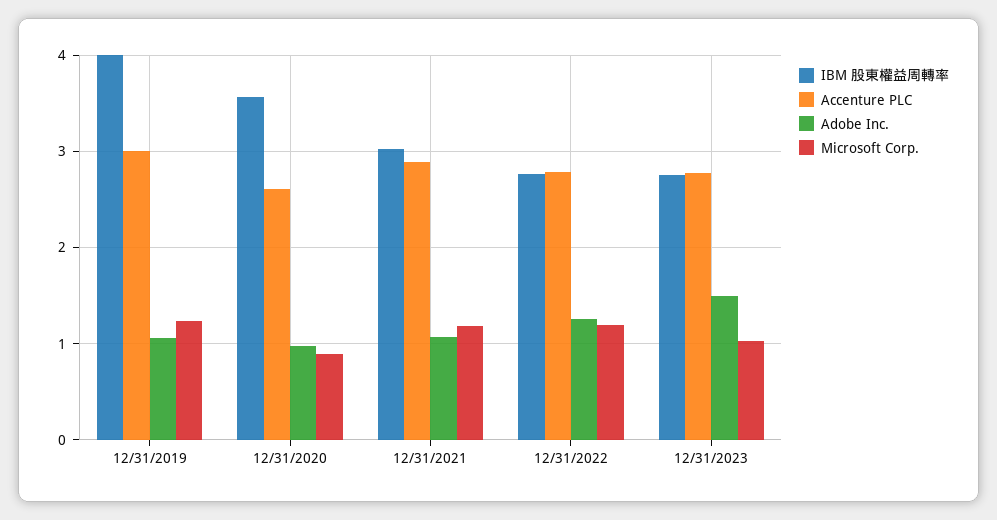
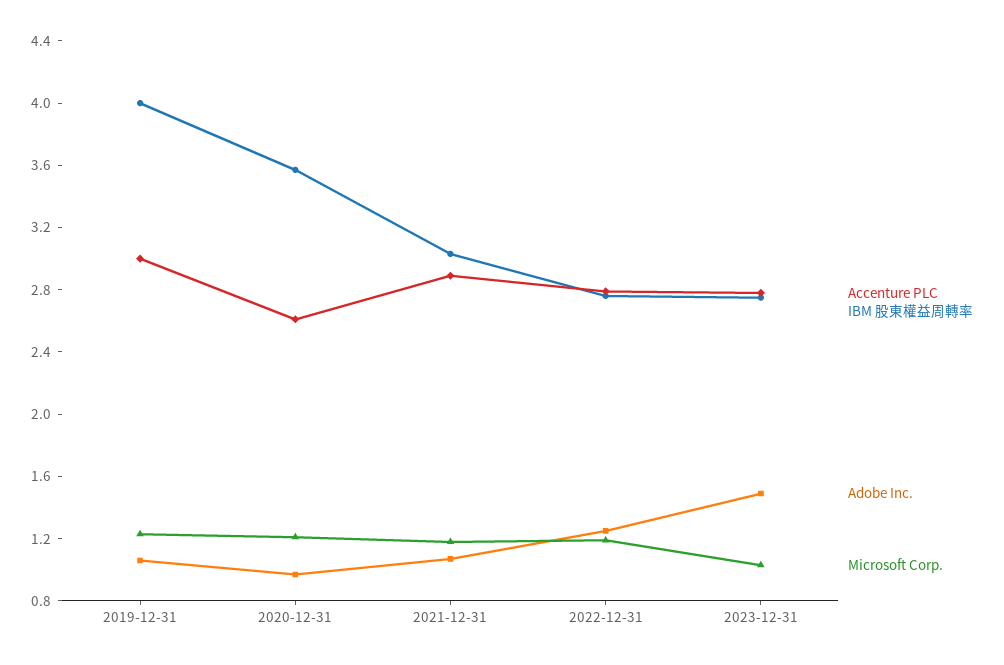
Microsoft Corp., 12/31/2020: 0.9 -> 1.2

